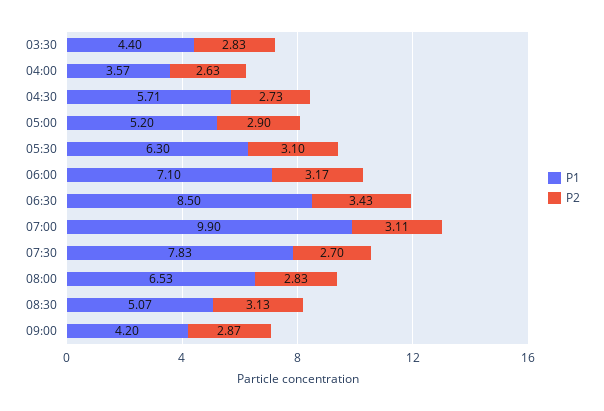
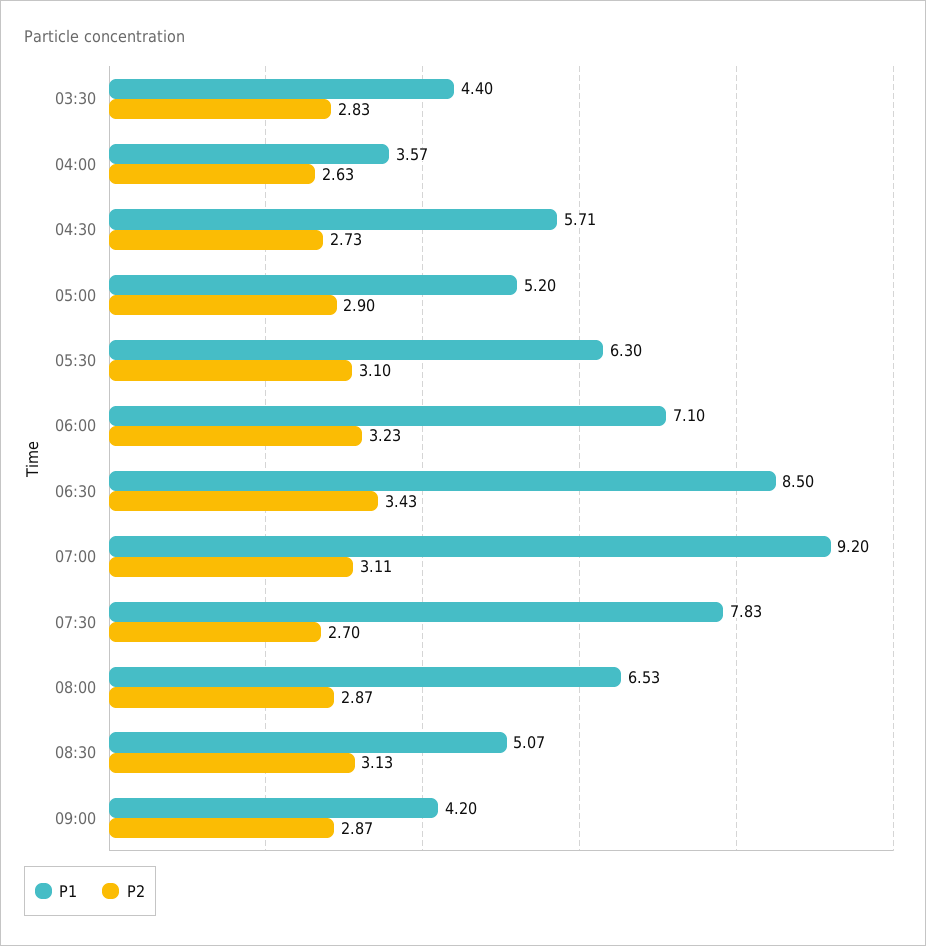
P2, 06:00: 3.17 -> 3.23
P1, 07:00: 9.9 -> 9.2
P2, 08:00: 2.83 -> 2.87

